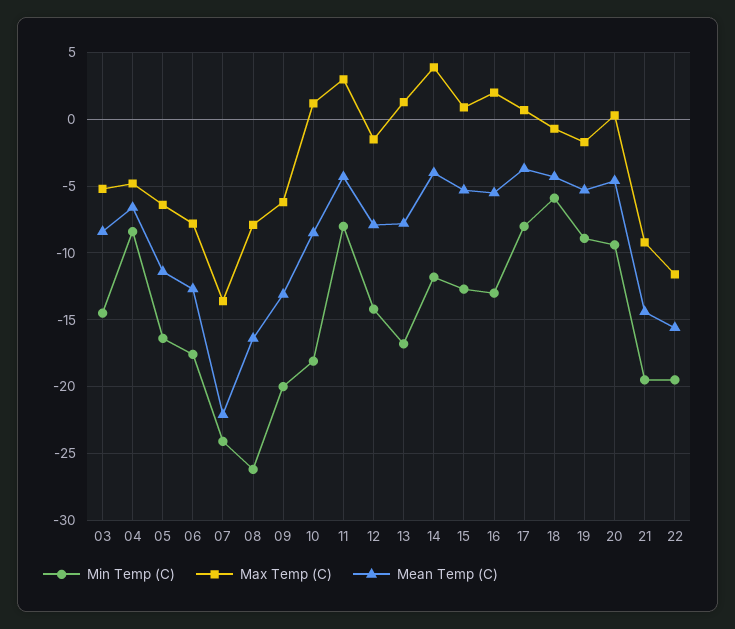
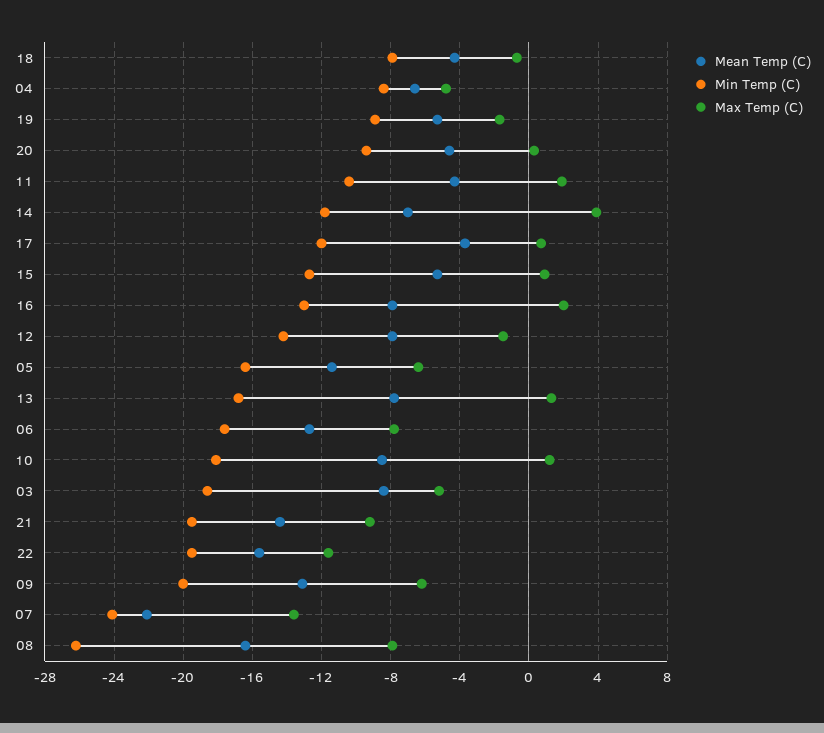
Min Temp (C), 03: -14.5 -> -18.5
Min Temp (C), 11: -8 -> -10.5
Max Temp (C), 11: 3 -> 2
Mean Temp (C), 14: -4 -> -7
Mean Temp (C), 16: -5.5 -> -8
Min Temp (C), 17: -8 -> -12
Min Temp (C), 18: -6 -> -8

